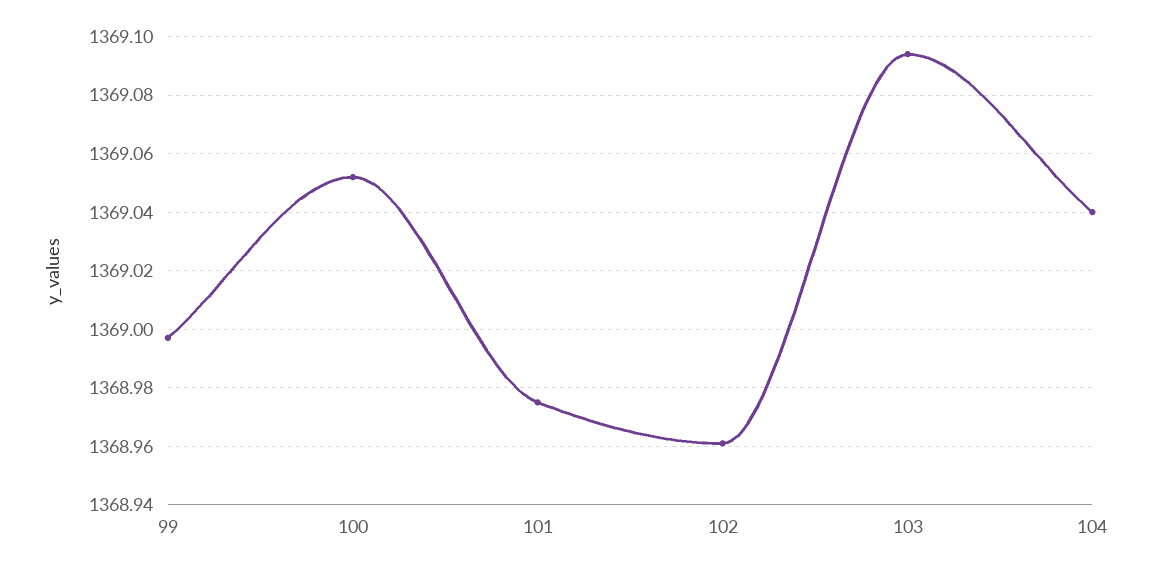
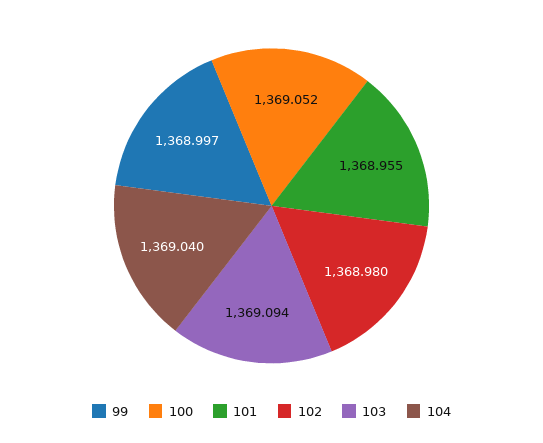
101: 1368.975 -> 1368.955
102: 1368.96 -> 1368.98

